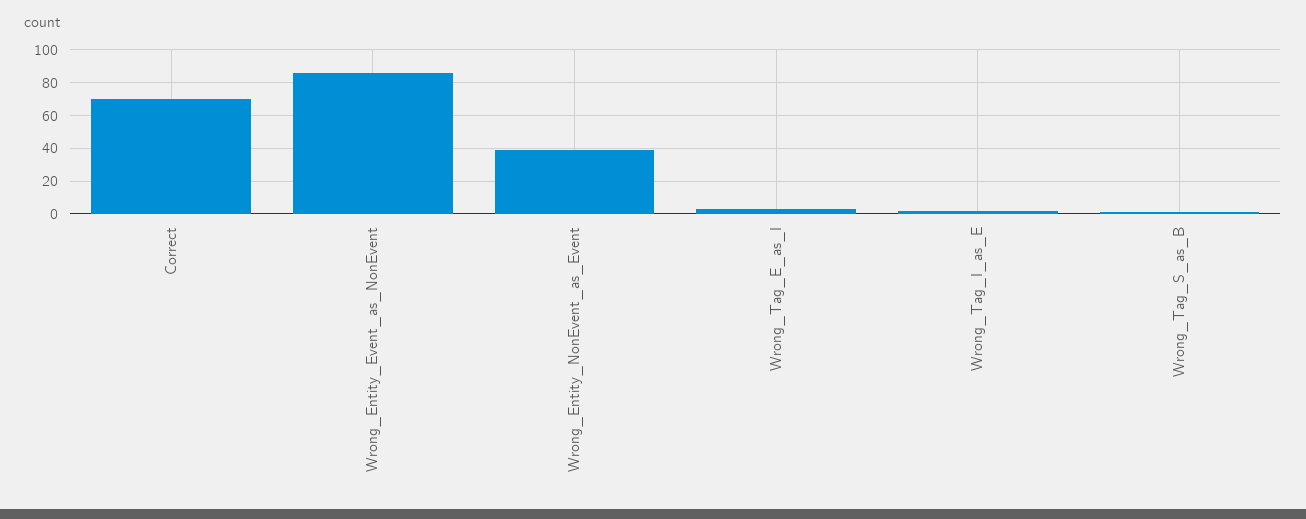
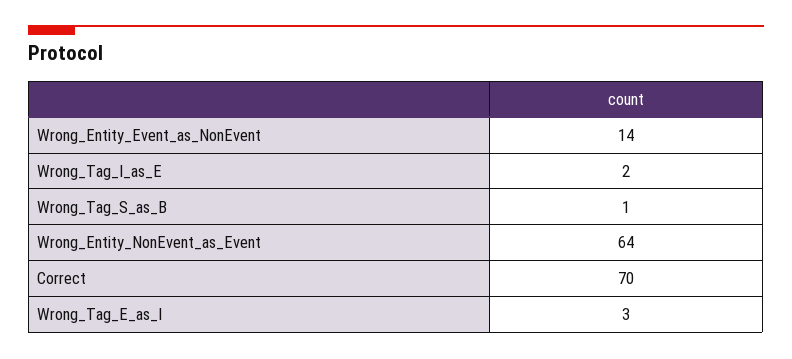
Wrong_Entity_Event_as_NonEvent: 85 -> 14
Wrong_Entity_NonEvent_as_Event: 40 -> 64

